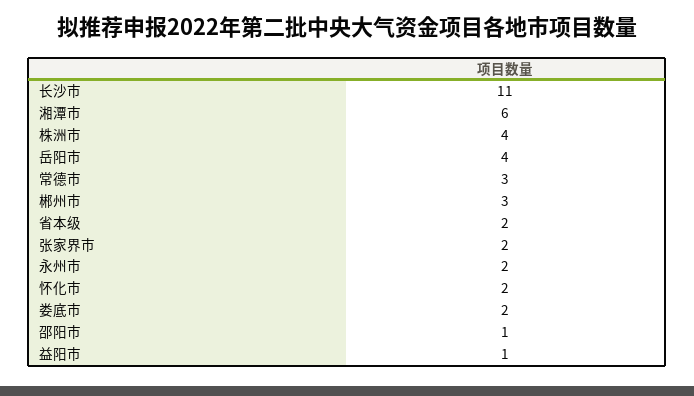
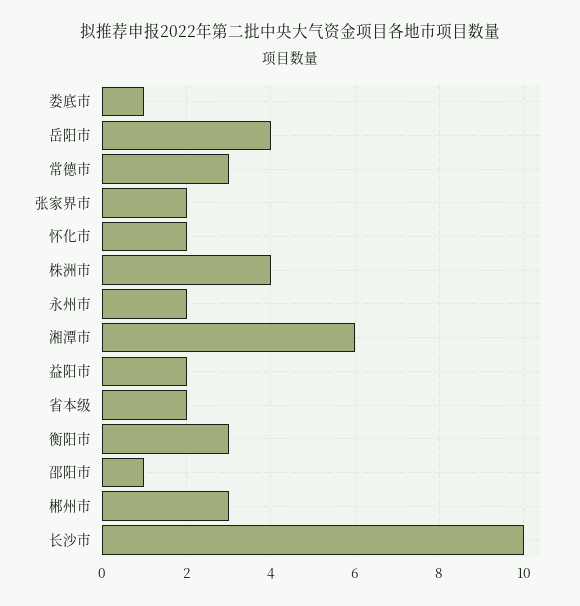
长沙市: 11 -> 10
娄底市: 2 -> 1
益阳市: 1 -> 2
衡阳市: none -> 3

